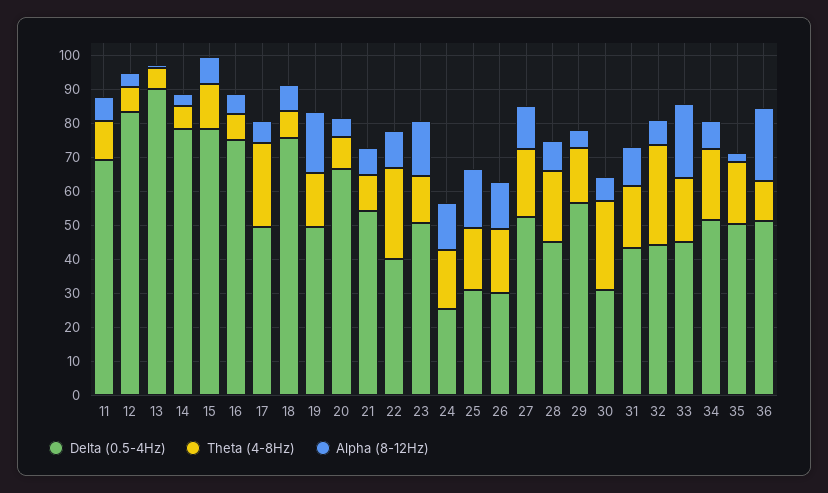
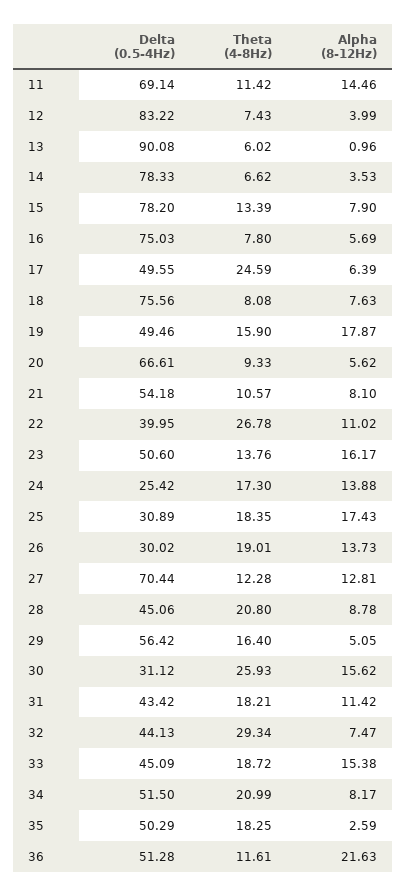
Alpha (8-12Hz), 11: 7.5 -> 14.46
Delta (0.5-4Hz), 27: 52.5 -> 70.44
Theta (4-8Hz), 27: 20 -> 12.28
Alpha (8-12Hz), 30: 7.5 -> 15.62
Alpha (8-12Hz), 33: 22.5 -> 15.38

